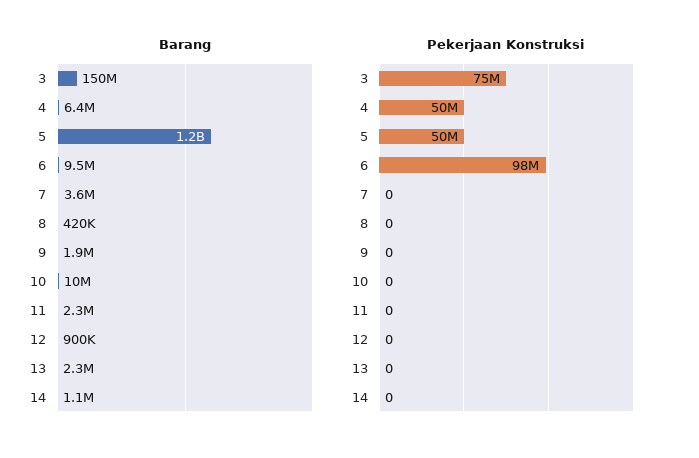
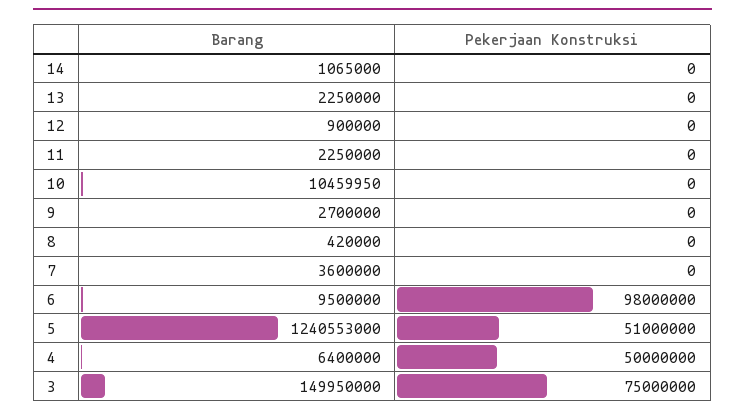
Barang, 9: 1900000 -> 2700000
Pekerjaan Konstruksi, 5: 50000000 -> 51000000

